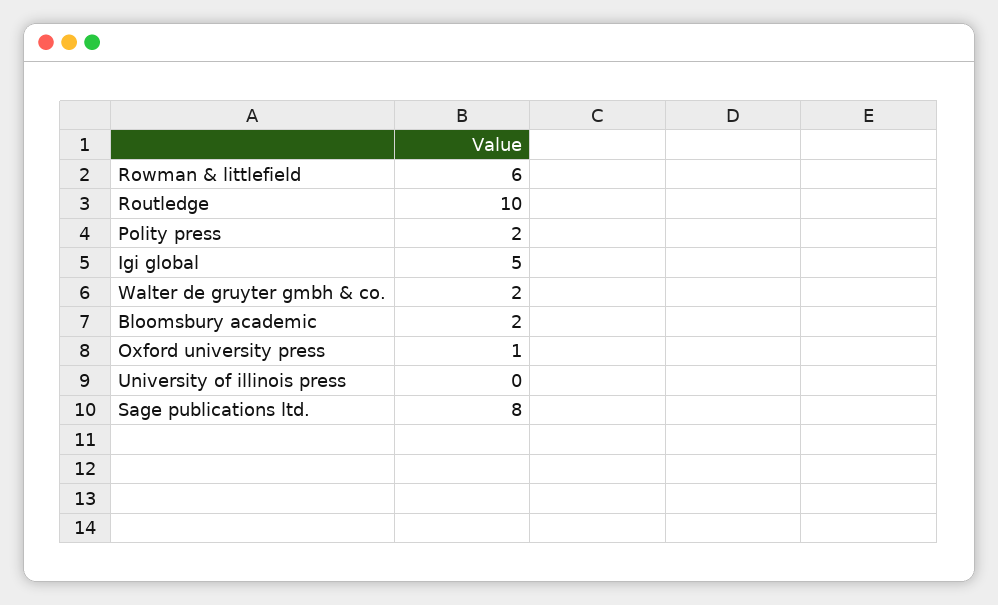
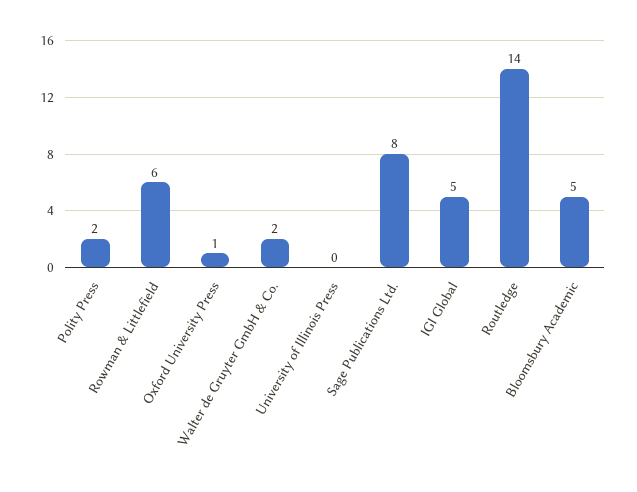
Routledge: 10 -> 14
Bloomsbury academic: 2 -> 5

